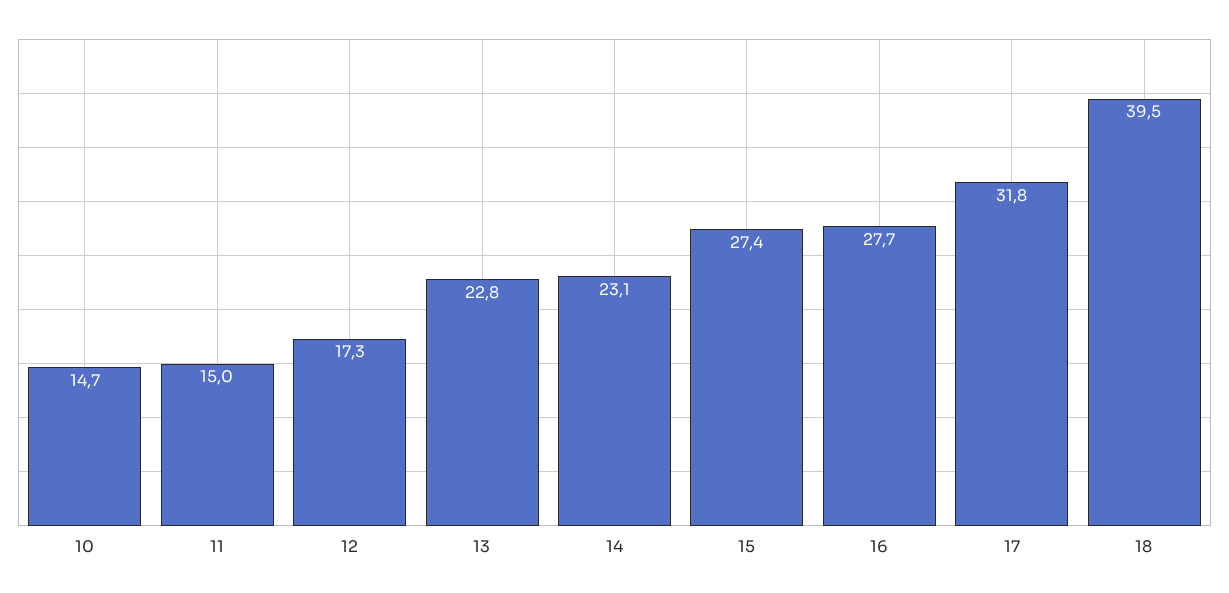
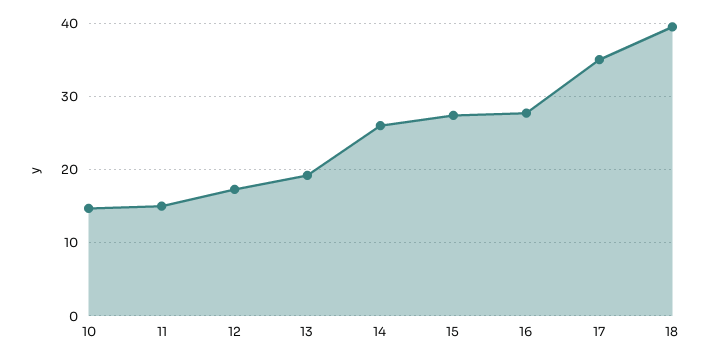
13: 22.8 -> 19
14: 23.1 -> 26
17: 31.8 -> 35

